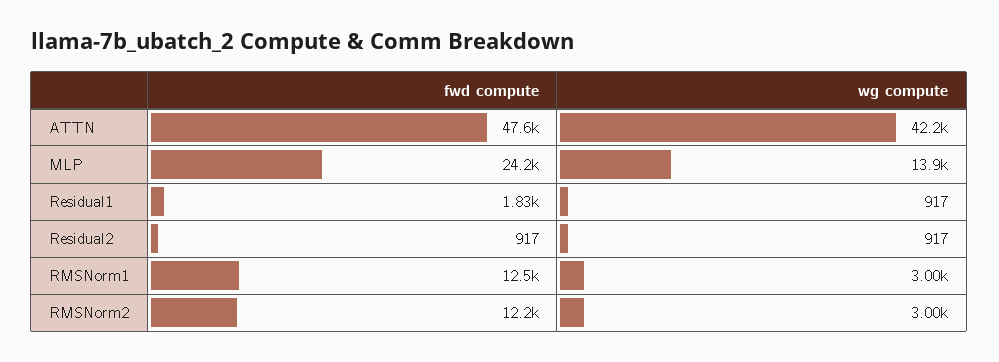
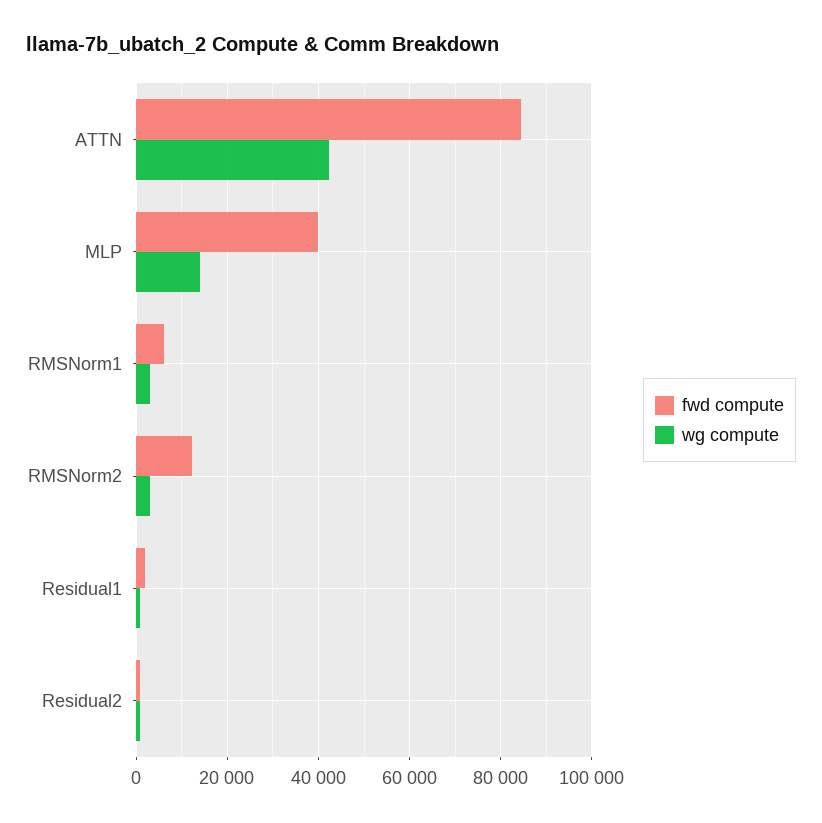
fwd compute, ATTN: 47600 -> 84000
fwd compute, MLP: 24200 -> 40000
fwd compute, RMSNorm1: 12500 -> 6000

